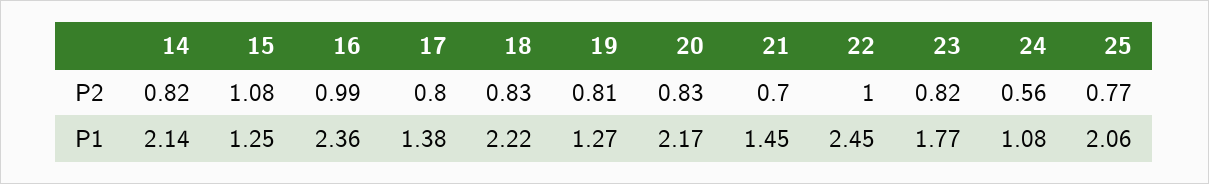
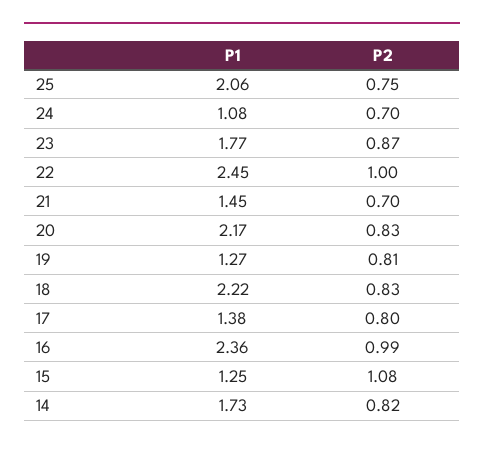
23, P2: 0.82 -> 0.87
24, P2: 0.56 -> 0.7
25, P2: 0.77 -> 0.75
14, P1: 2.14 -> 1.73

